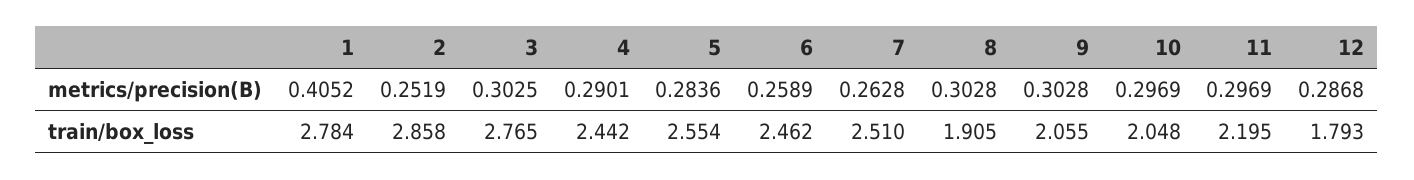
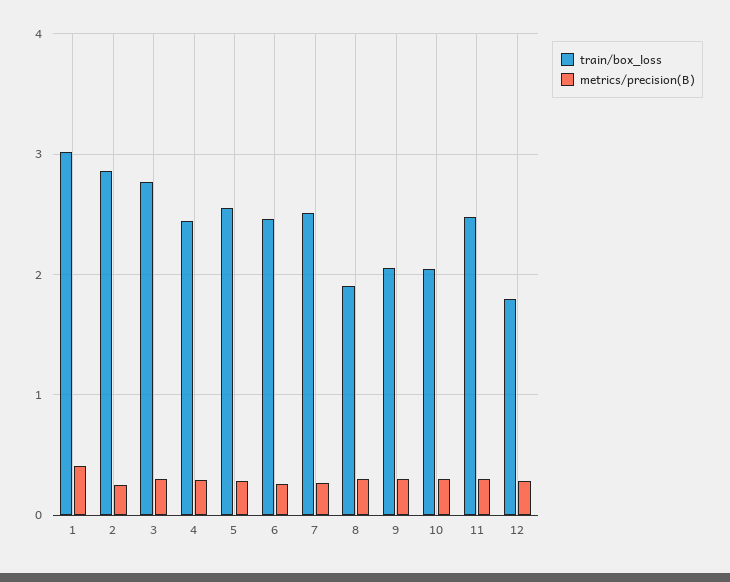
train/box_loss, 1: 2.784 -> 3
train/box_loss, 11: 2.195 -> 2.5

